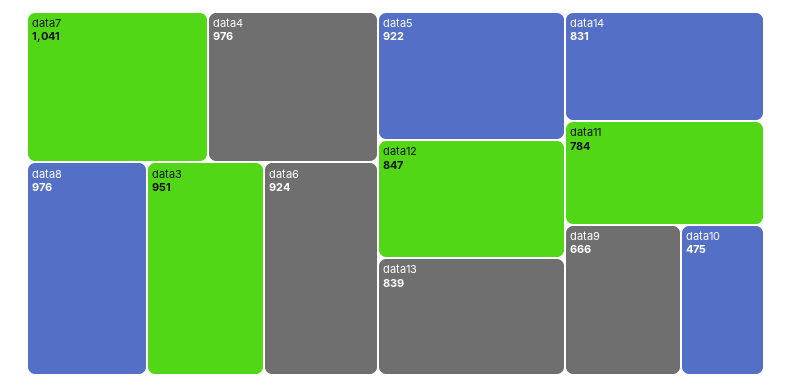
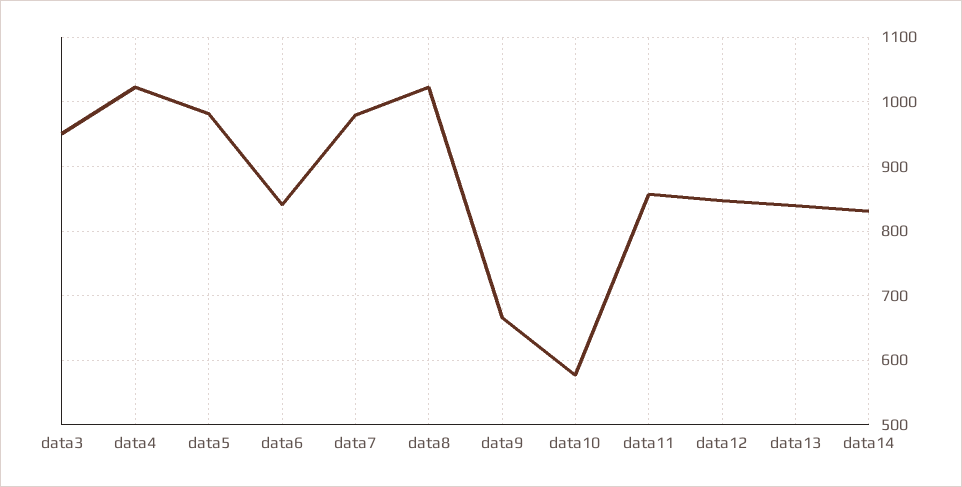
data7: 1041 -> 980
data4: 976 -> 1020
data8: 976 -> 1020
data6: 924 -> 840
data5: 922 -> 980
data11: 784 -> 860
data10: 475 -> 580

